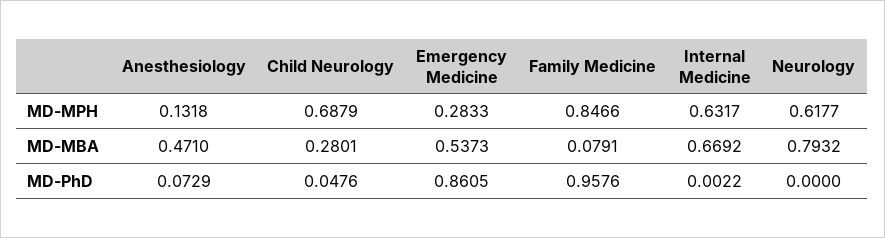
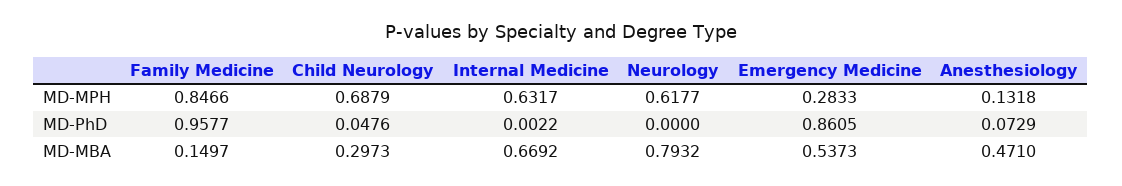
Child Neurology, MD-MBA: 0.2801 -> 0.2973
Family Medicine, MD-MBA: 0.0791 -> 0.1497
Family Medicine, MD-PhD: 0.9576 -> 0.9577

